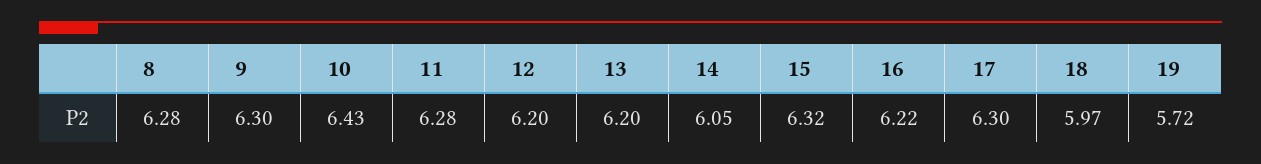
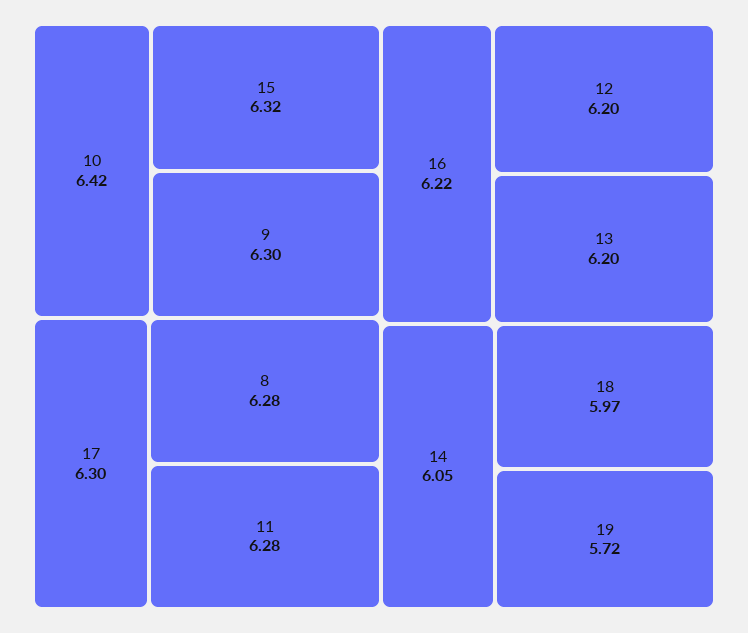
10: 6.43 -> 6.42

